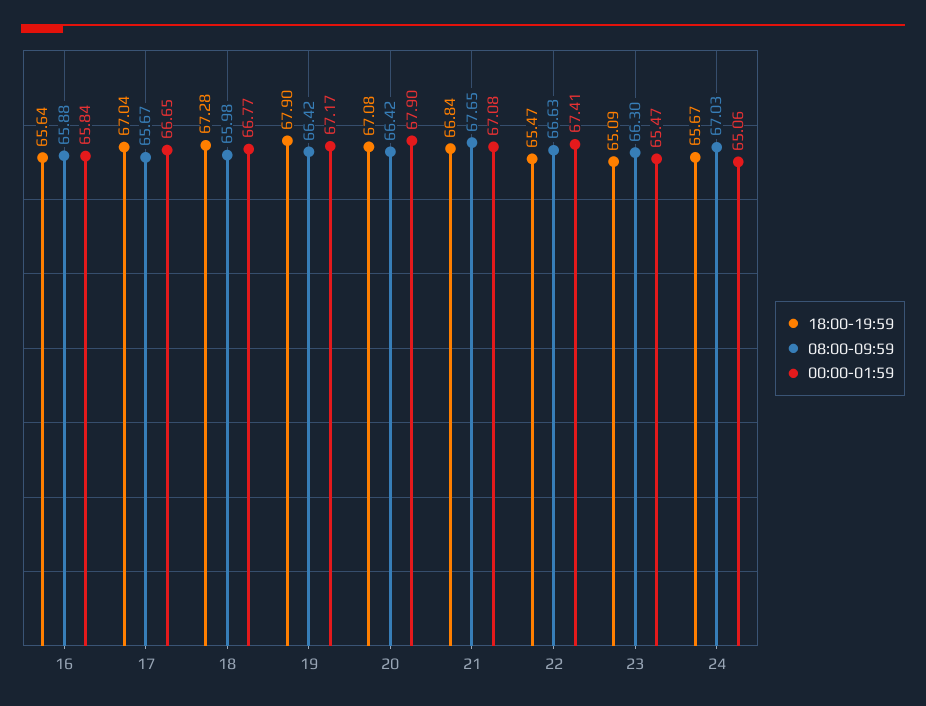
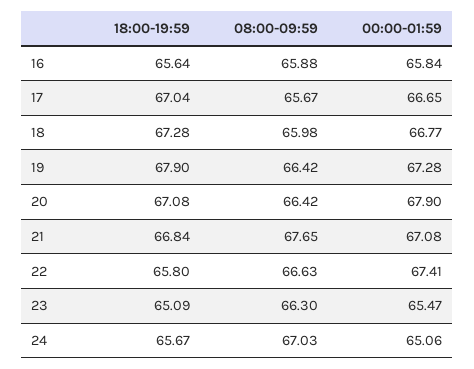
00:00-01:59, 19: 67.17 -> 67.28
18:00-19:59, 22: 65.47 -> 65.8

